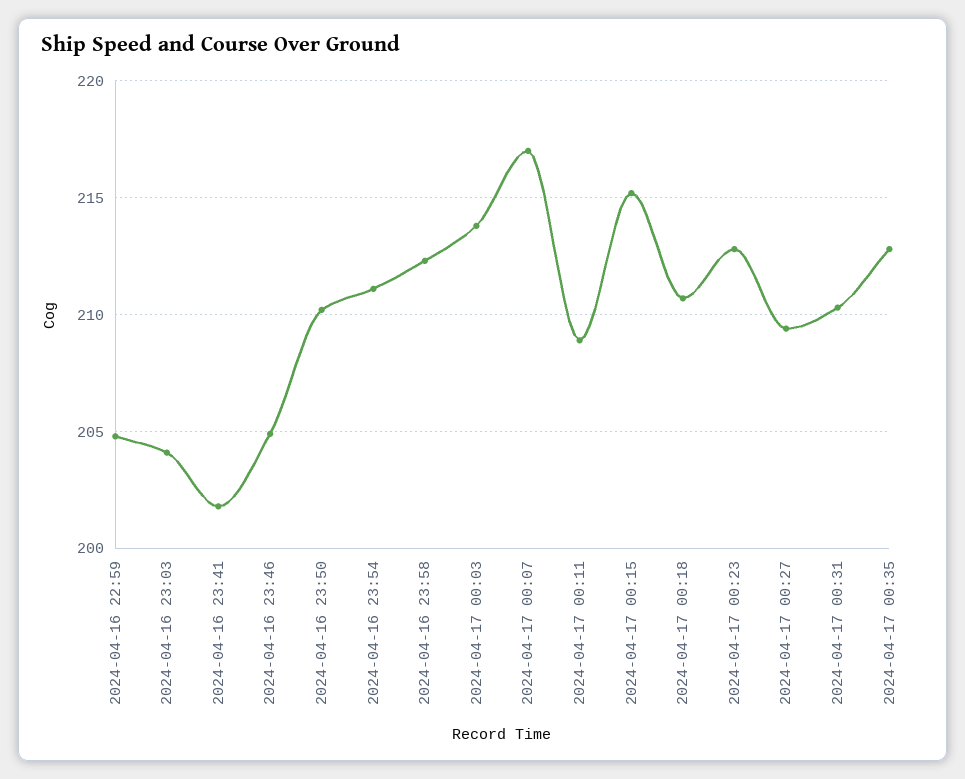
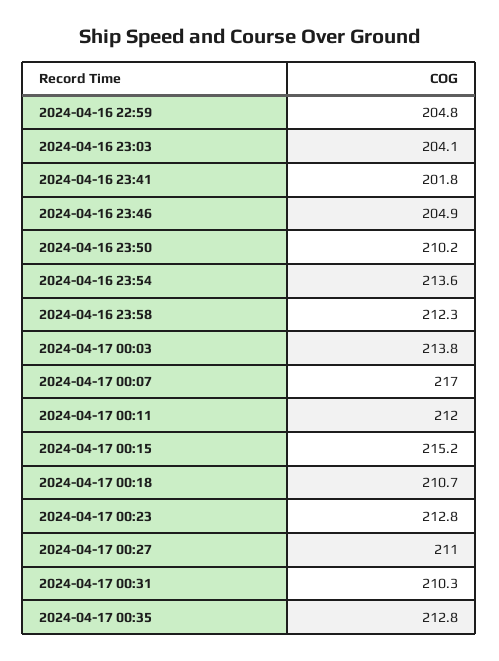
2024-04-16 23:54: 211 -> 213.6
2024-04-17 00:11: 209 -> 212
2024-04-17 00:27: 209.5 -> 211

